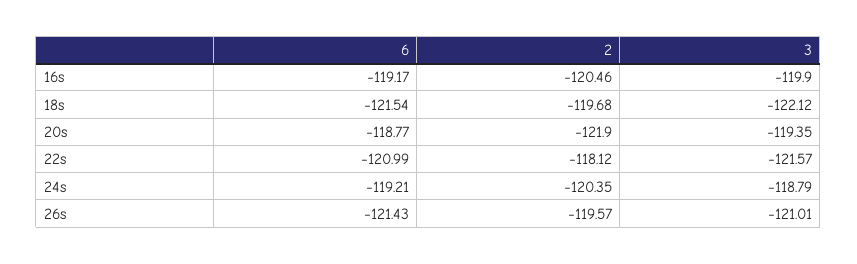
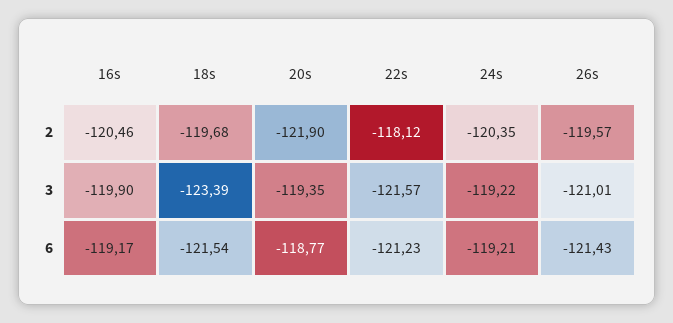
3, 18s: -122.12 -> -123.39
6, 22s: -120.99 -> -121.23
3, 24s: -118.79 -> -119.22

